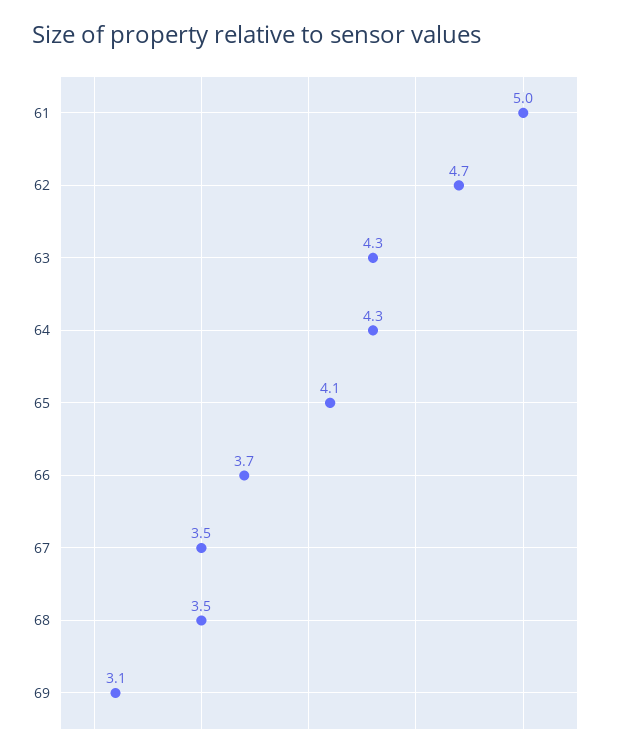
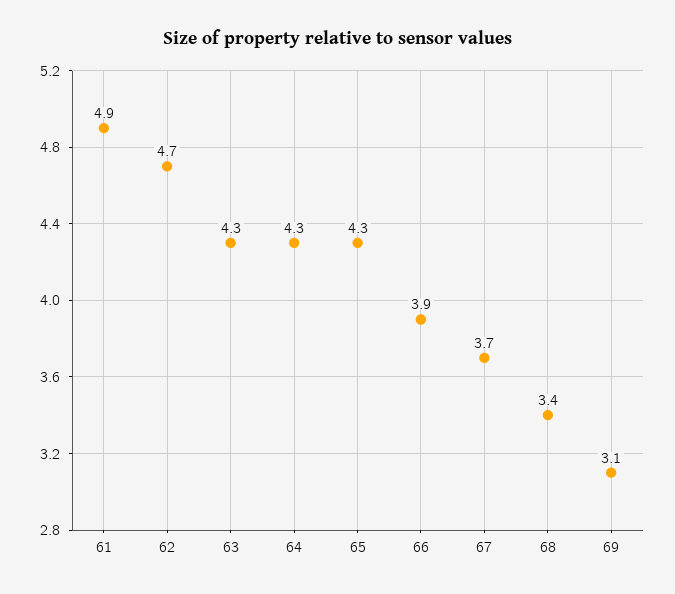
61: 5 -> 4.9
65: 4.1 -> 4.3
66: 3.7 -> 3.9
67: 3.5 -> 3.7
68: 3.5 -> 3.4

